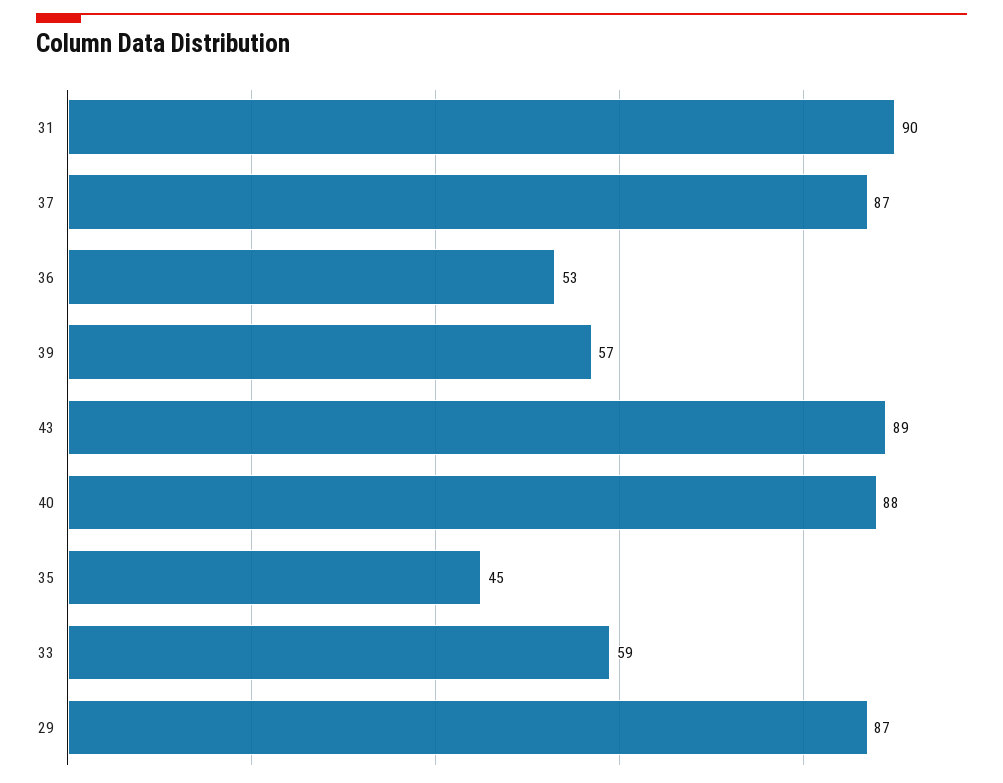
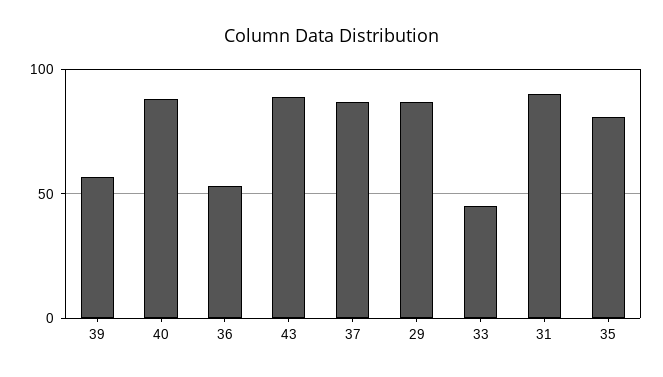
35: 45 -> 80
33: 59 -> 45

